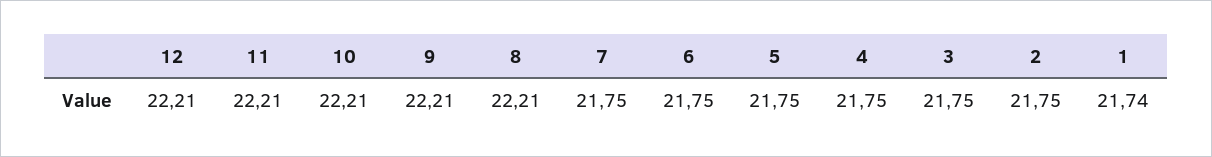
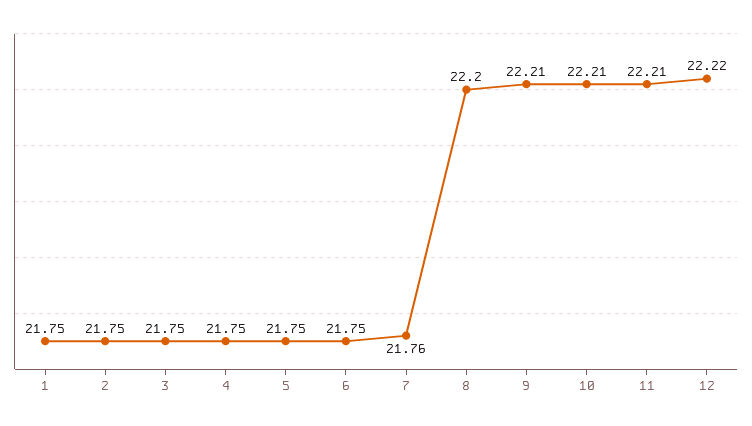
12: 22.21 -> 22.22
8: 22.21 -> 22.2
7: 21.75 -> 21.76
1: 21.74 -> 21.75

